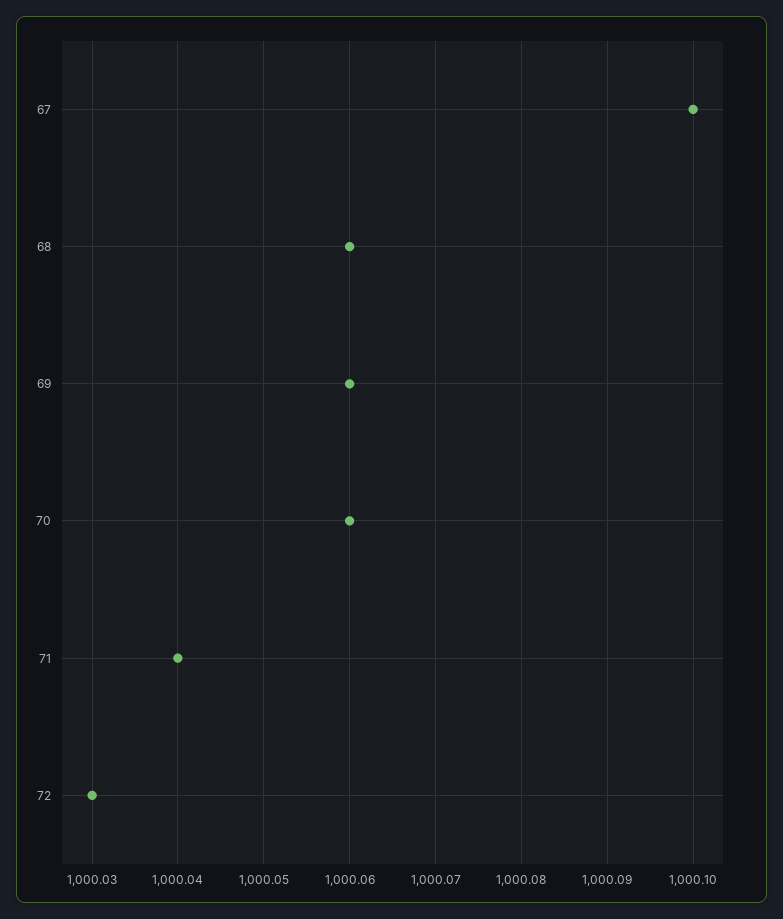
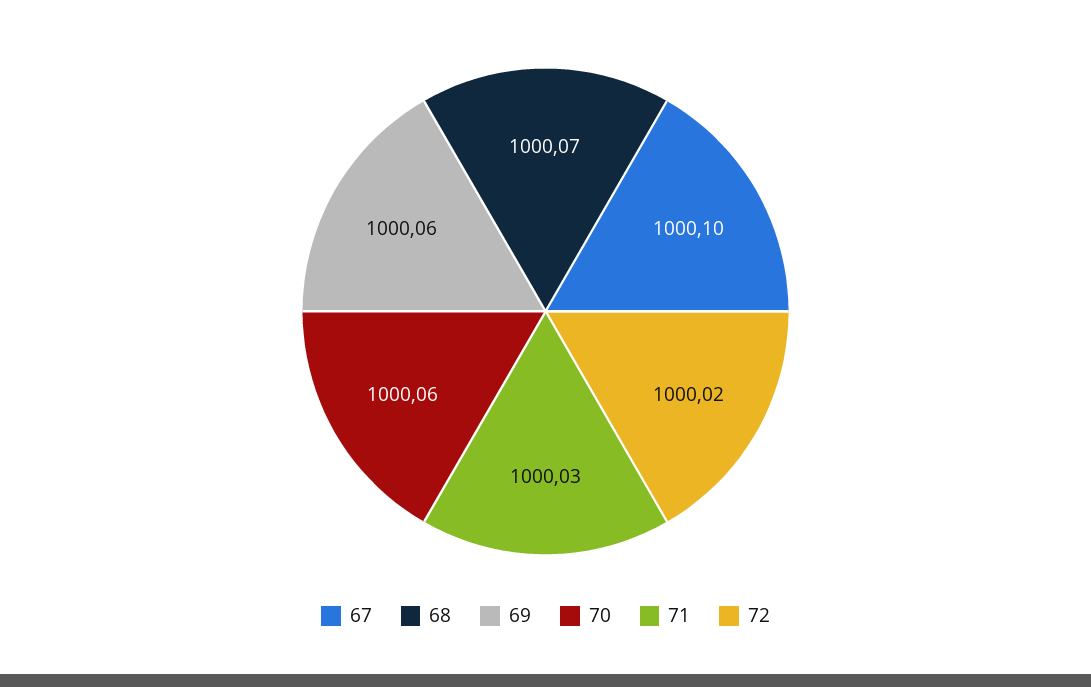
68: 1000.06 -> 1000.07
71: 1000.04 -> 1000.03
72: 1000.03 -> 1000.02

